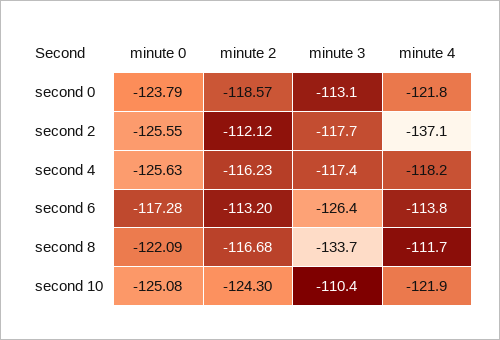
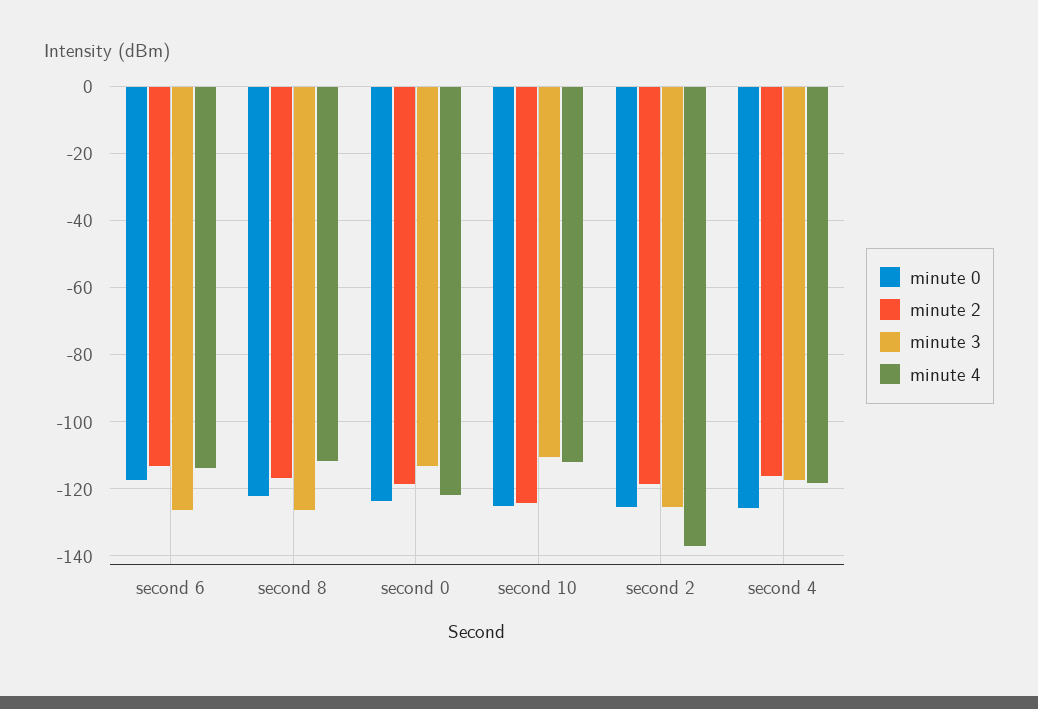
minute 2, second 2: -112.12 -> -118
minute 3, second 2: -117.7 -> -126
minute 3, second 8: -133.7 -> -126
minute 4, second 10: -121.9 -> -112

